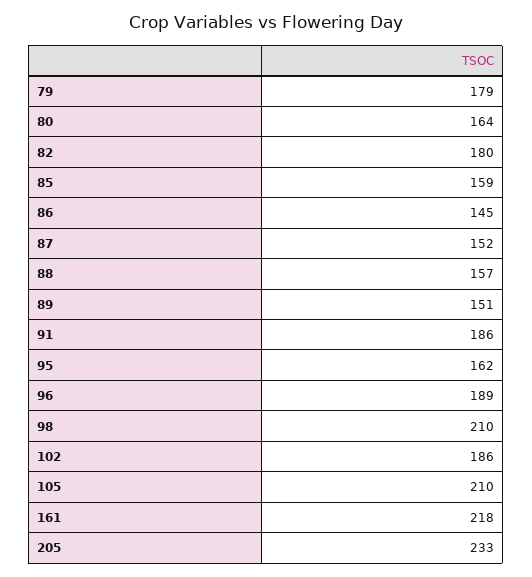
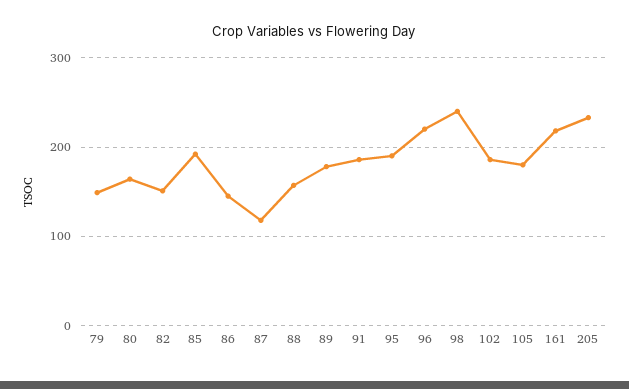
79: 179 -> 150
82: 180 -> 150
85: 159 -> 190
87: 152 -> 120
89: 151 -> 180
95: 162 -> 190
96: 189 -> 220
98: 210 -> 240
105: 210 -> 180

